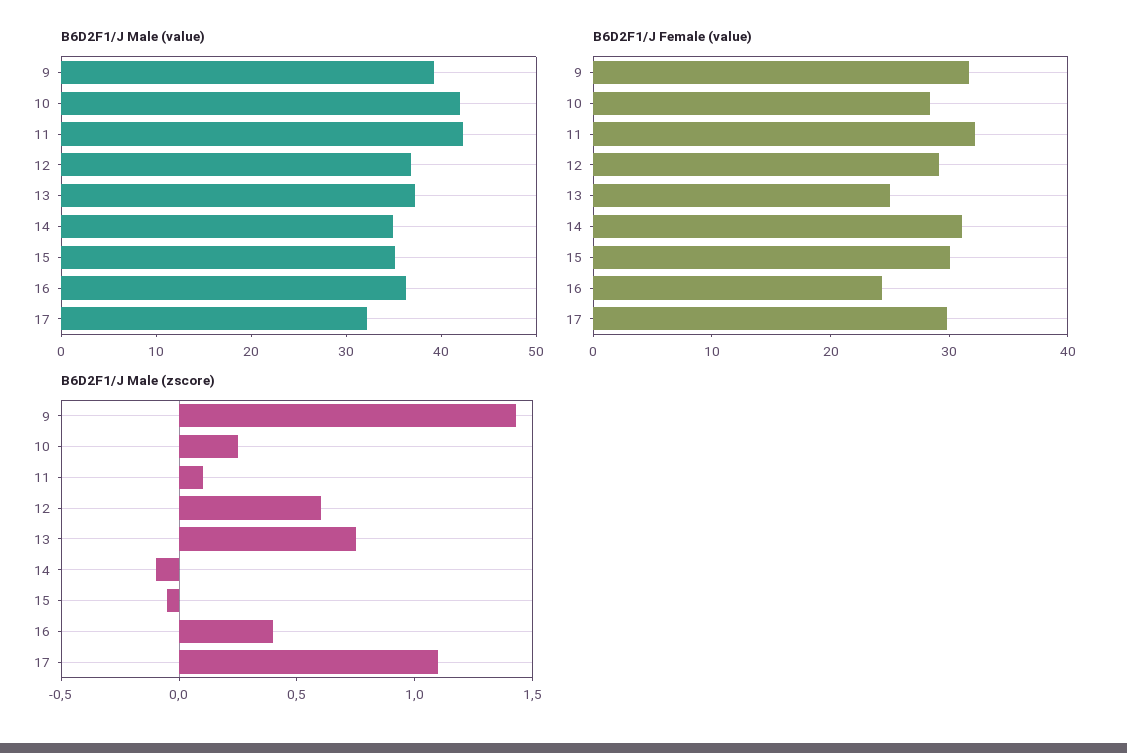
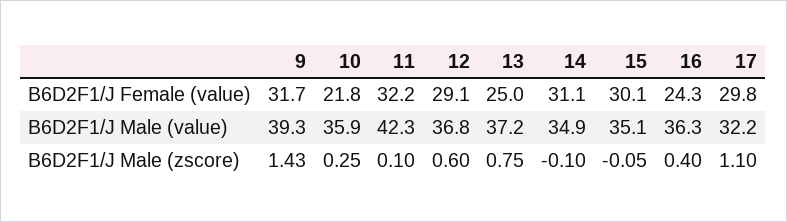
B6D2F1/J Male (value), 10: 42 -> 35.9
B6D2F1/J Female (value), 10: 28 -> 21.8

